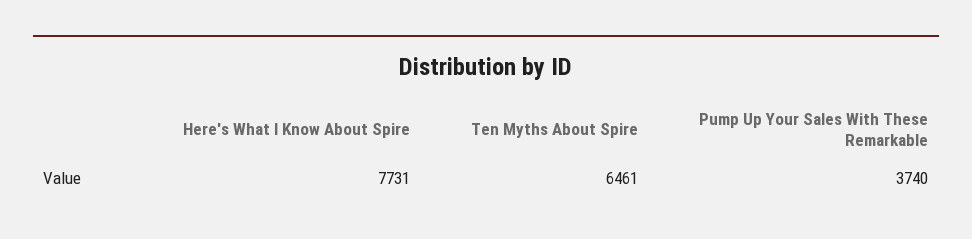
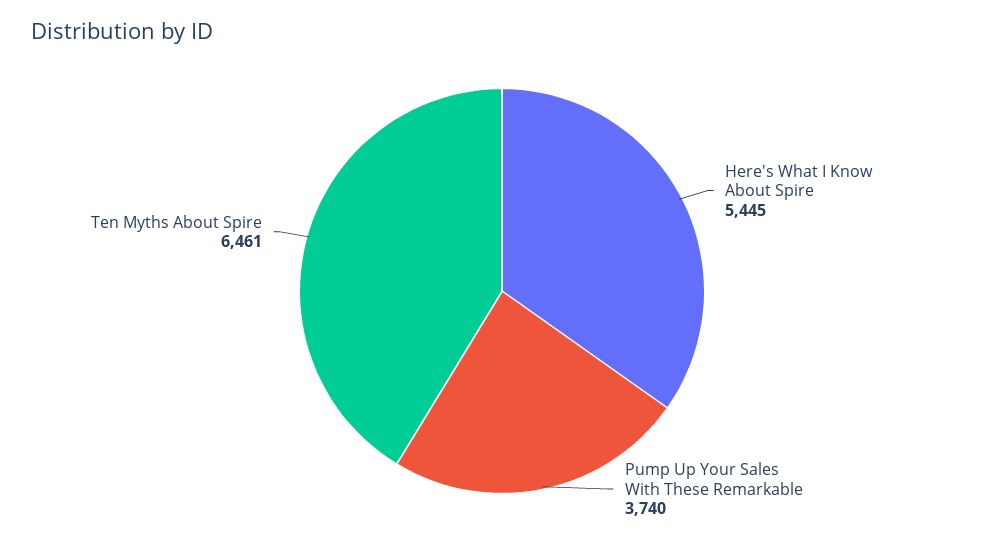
Here's What I Know About Spire: 7731 -> 5445

